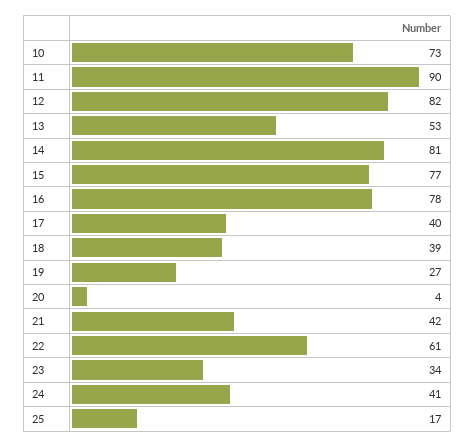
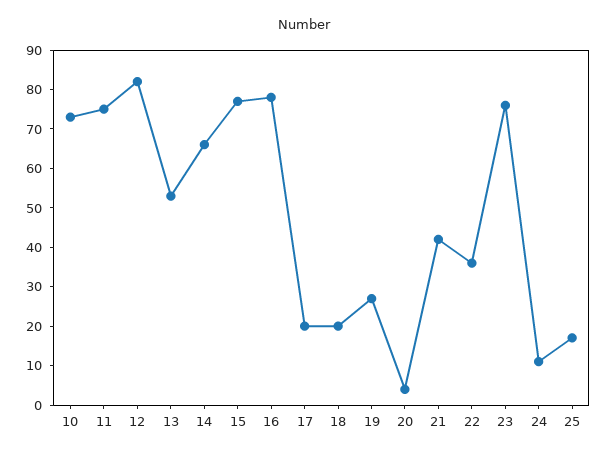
11: 90 -> 75
14: 81 -> 65
17: 40 -> 20
18: 39 -> 20
22: 61 -> 35
23: 34 -> 75
24: 41 -> 10

